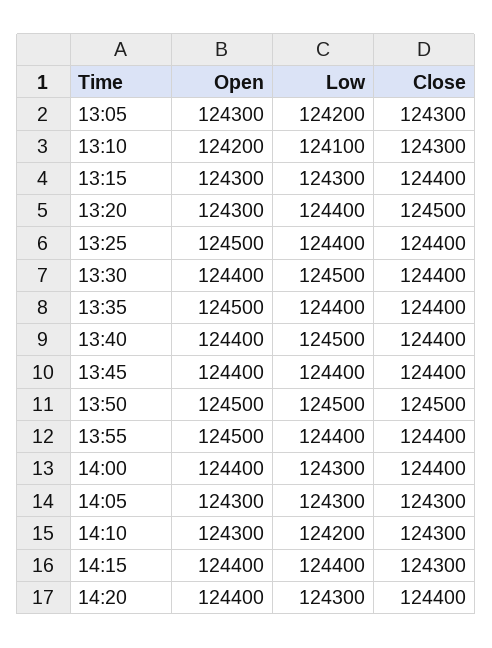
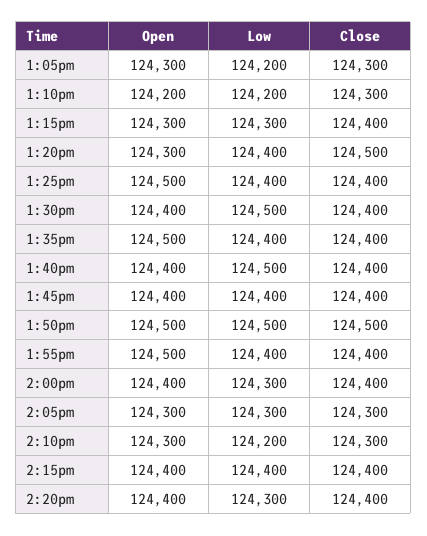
Low, 13:10: 124100 -> 124200
Close, 14:15: 124300 -> 124400

